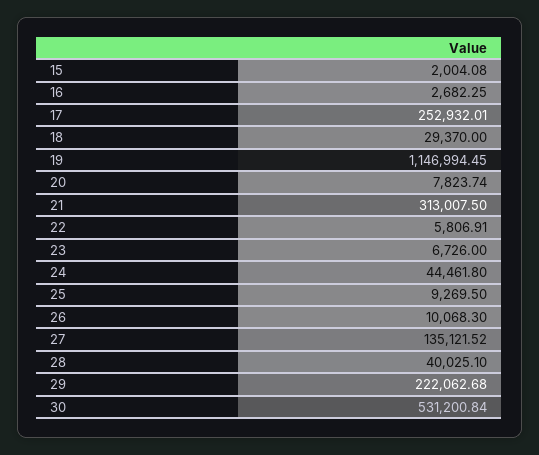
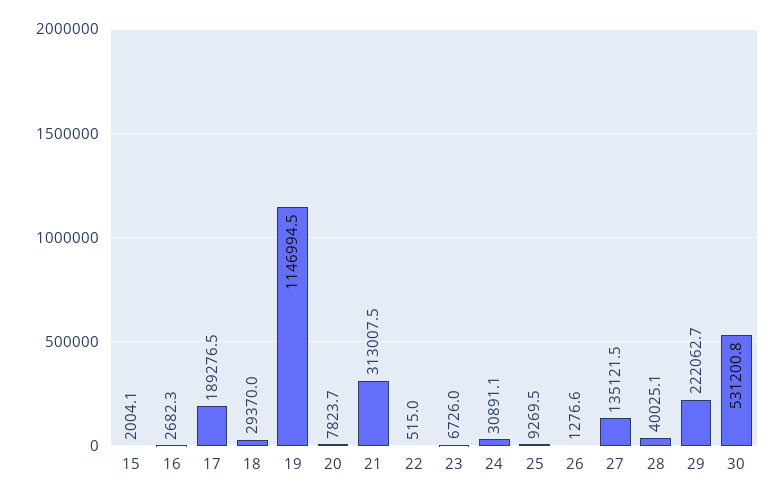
17: 252932.01 -> 189276.5
22: 5806.91 -> 515
24: 44461.8 -> 30891.1
26: 10068.3 -> 1276.6

